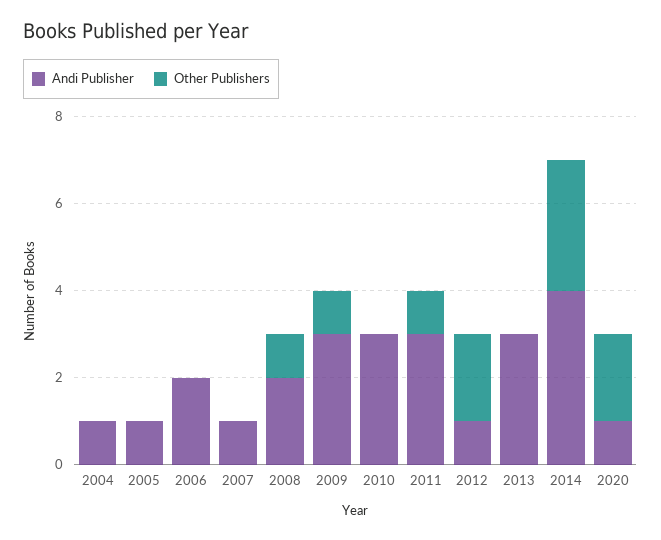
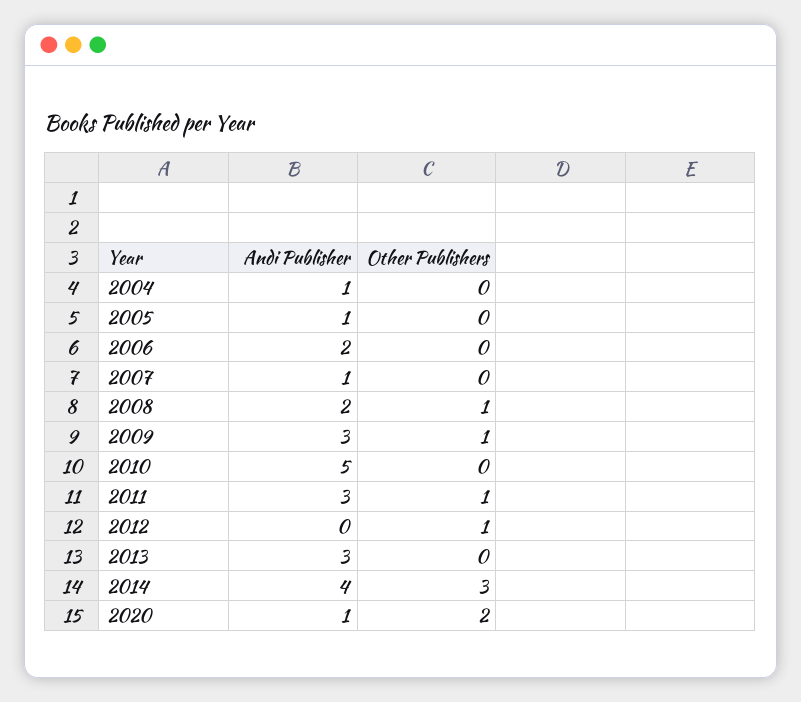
Andi Publisher, 2010: 3 -> 5
Andi Publisher, 2012: 1 -> 0
Other Publishers, 2012: 2 -> 1

